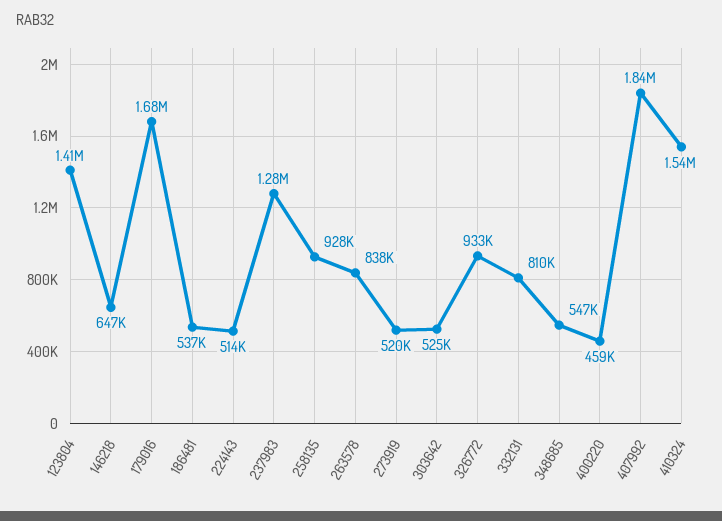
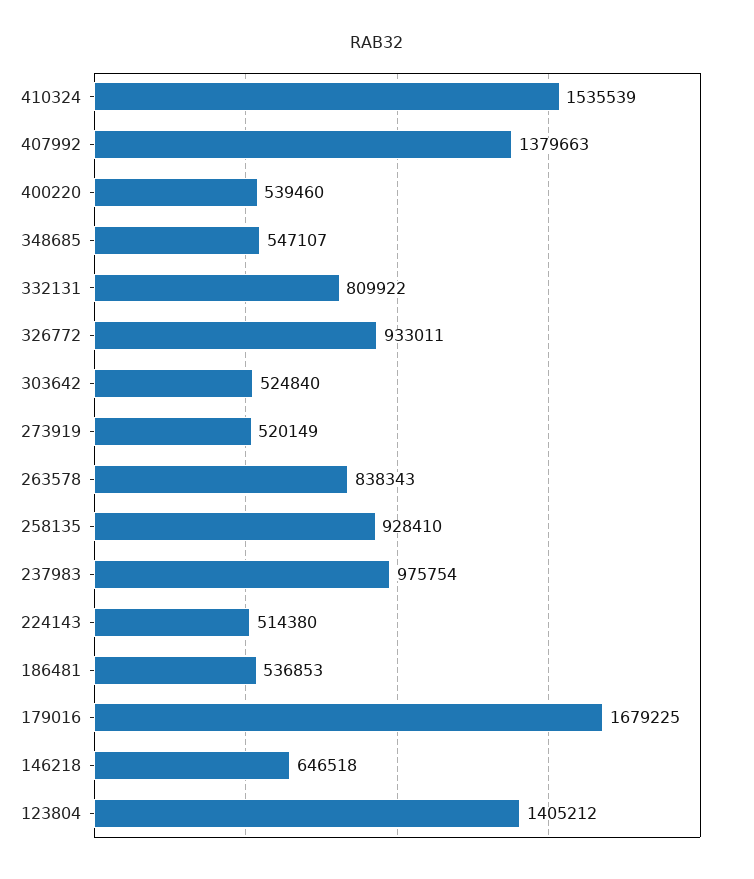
237983: 1280000 -> 975754
400220: 459000 -> 539460
407992: 1840000 -> 1379663

